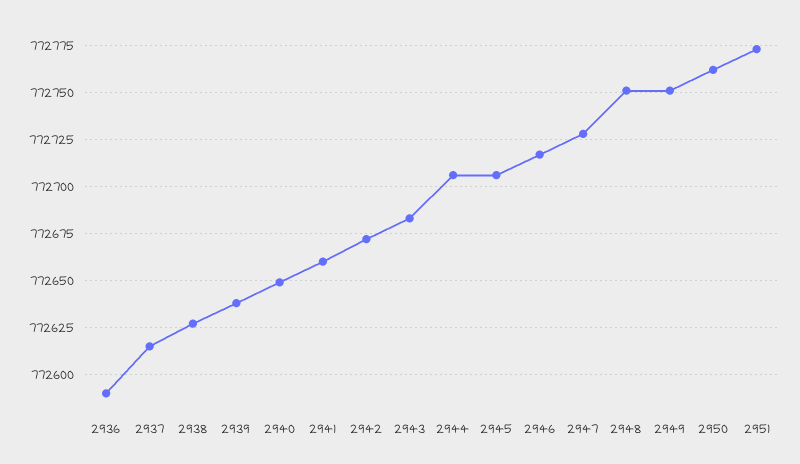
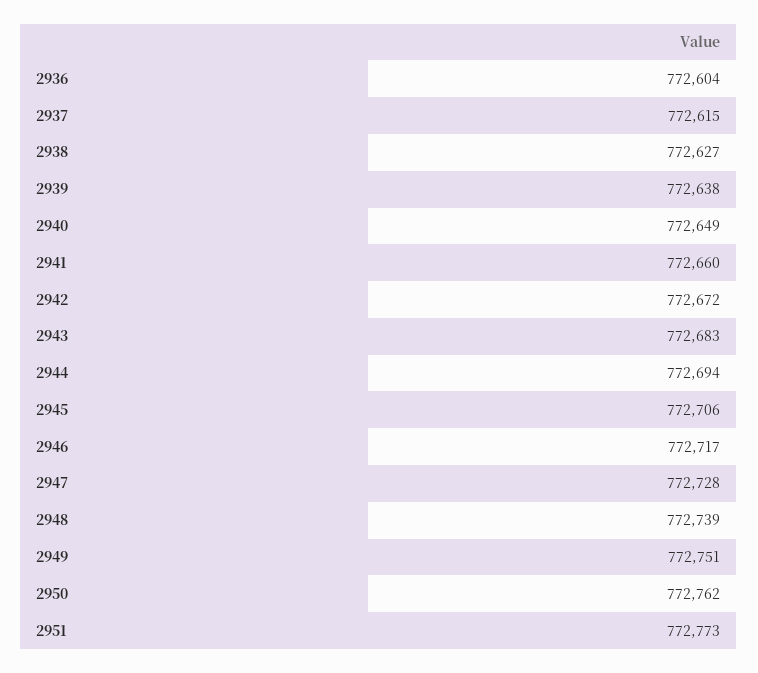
2936: 772590 -> 772604
2944: 772705 -> 772694
2948: 772750 -> 772739

